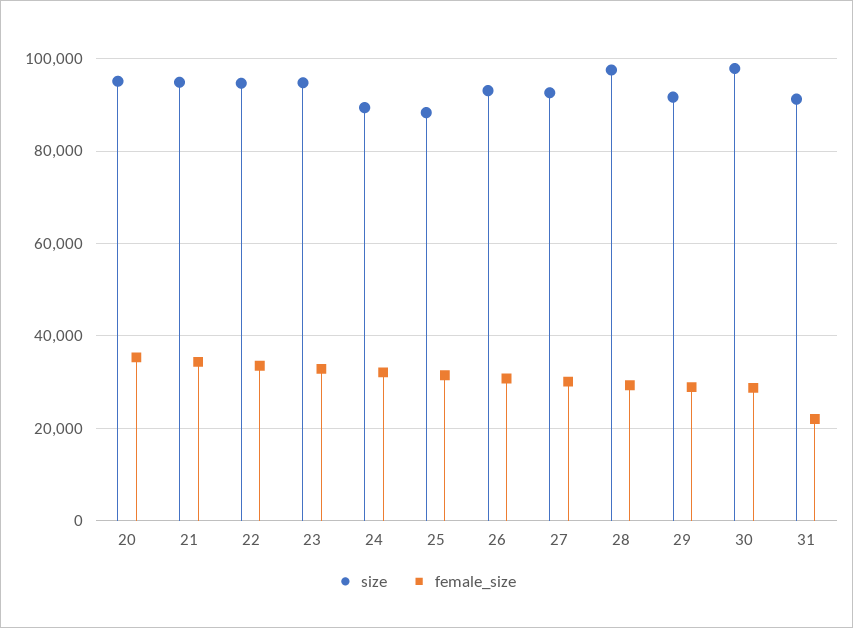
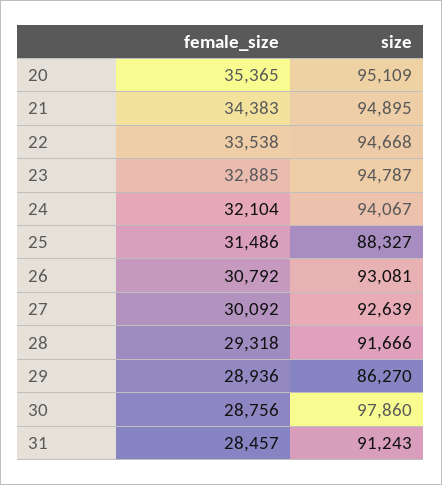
size, 24: 90000 -> 94067
size, 28: 98000 -> 91666
size, 29: 92000 -> 86270
female_size, 31: 22000 -> 28457

